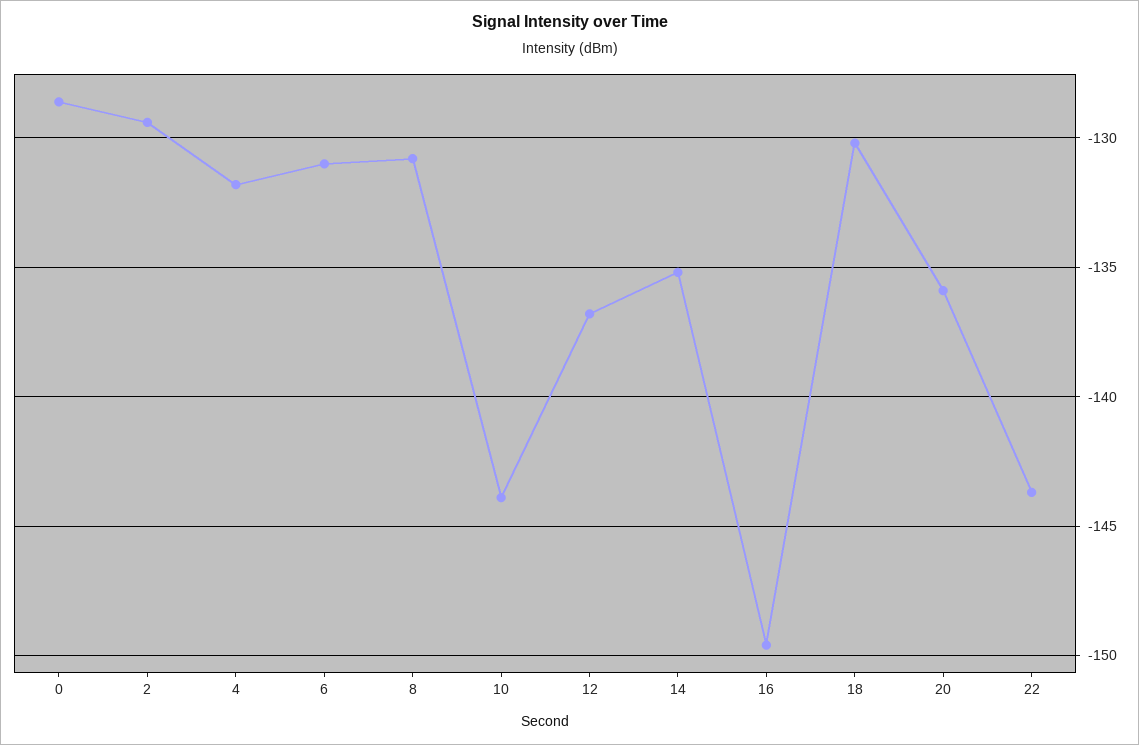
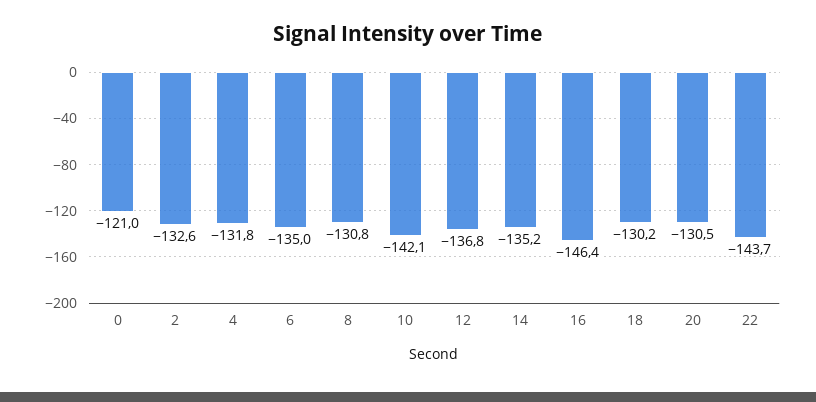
0: -128.5 -> -121
2: -129.5 -> -132.6
6: -131 -> -135
10: -144 -> -142.1
16: -149.5 -> -146.4
20: -136 -> -130.5

